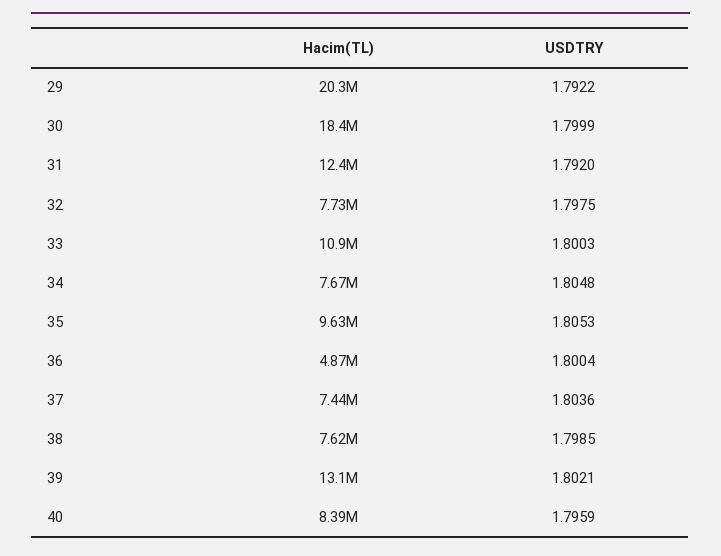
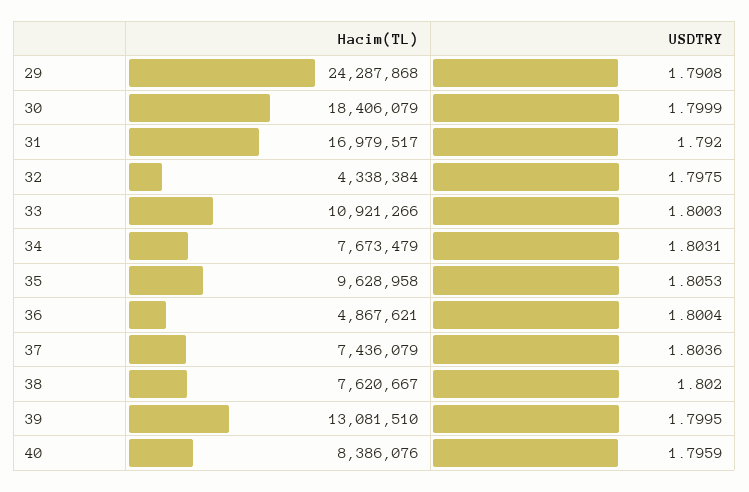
Hacim(TL), 29: 20300000 -> 24287868
USDTRY, 29: 1.7922 -> 1.7908
Hacim(TL), 31: 12400000 -> 16979517
Hacim(TL), 32: 7730000 -> 4338384
USDTRY, 34: 1.8048 -> 1.8031
USDTRY, 38: 1.7985 -> 1.802
USDTRY, 39: 1.8021 -> 1.7995

